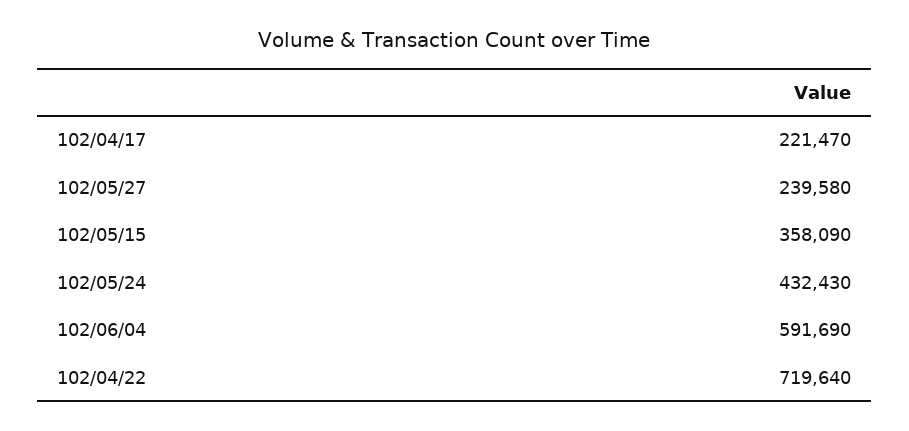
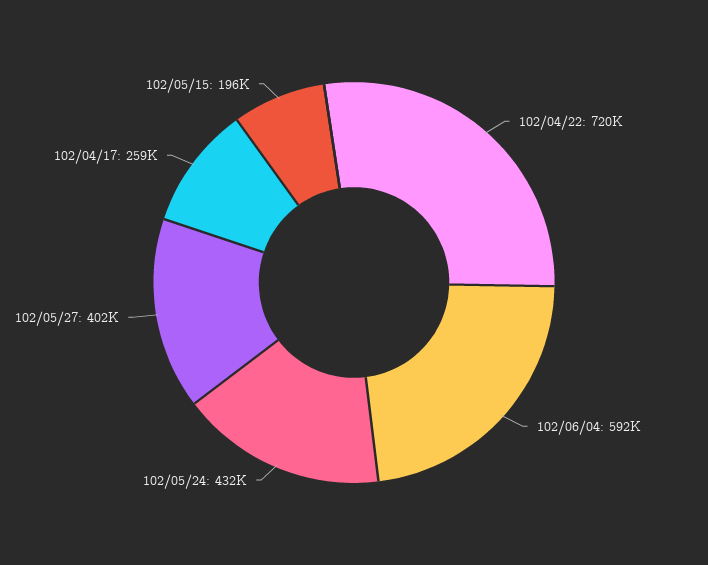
102/04/17: 221470 -> 259000
102/05/27: 239580 -> 402000
102/05/15: 358090 -> 196000

